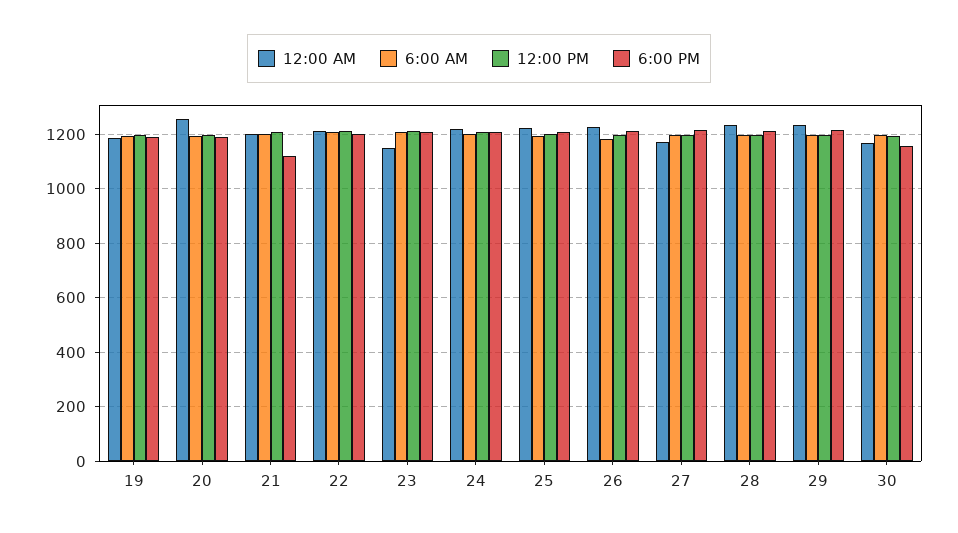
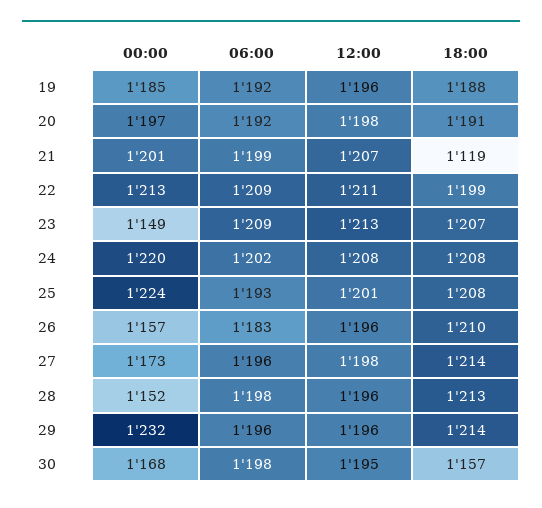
12:00 AM, 20: 1250 -> 1197
12:00 AM, 26: 1225 -> 1157
12:00 AM, 28: 1225 -> 1152

